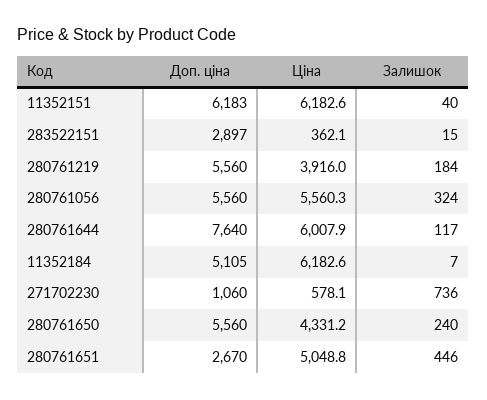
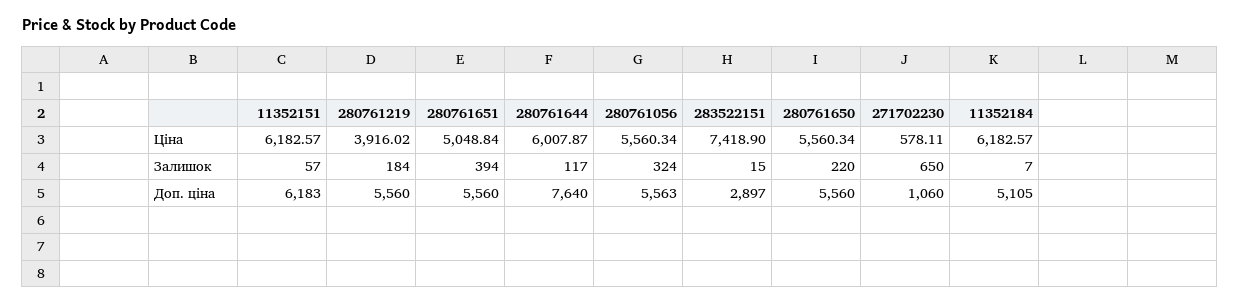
Залишок, 11352151: 40 -> 57
Ціна, 283522151: 362.1 -> 7418.9
Доп. ціна, 280761056: 5560 -> 5563
Залишок, 271702230: 736 -> 650
Ціна, 280761650: 4331.2 -> 5560.34
Залишок, 280761650: 240 -> 220
Доп. ціна, 280761651: 2670 -> 5560
Залишок, 280761651: 446 -> 394

